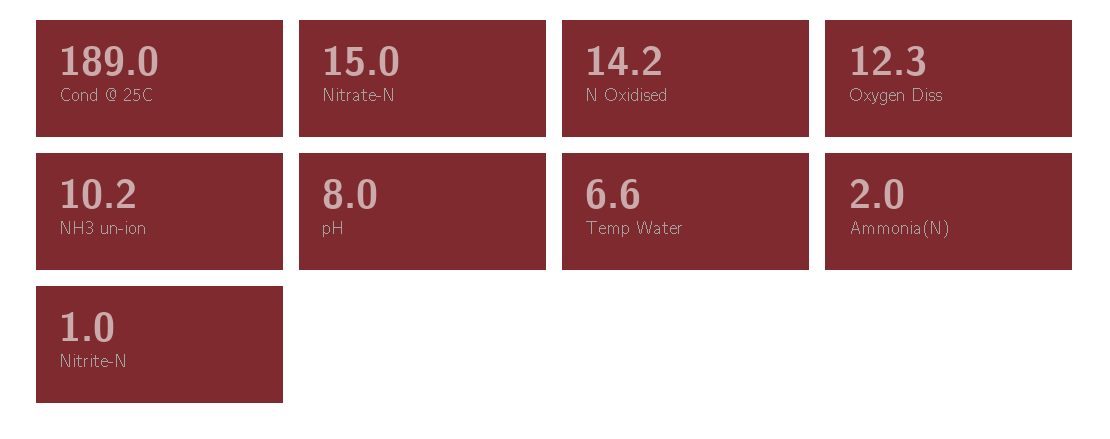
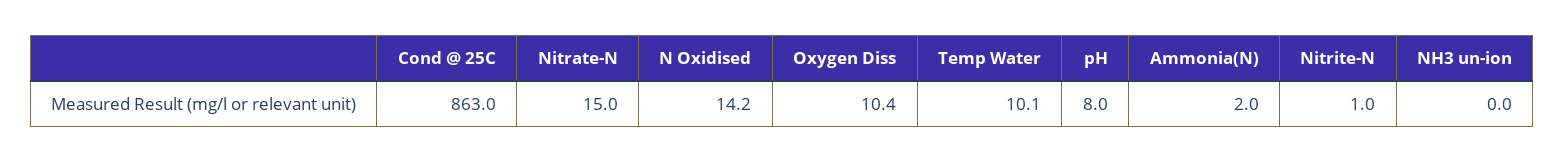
Cond @ 25C: 189 -> 863
Oxygen Diss: 12.3 -> 10.4
NH3 un-ion: 10.2 -> 0
Temp Water: 6.6 -> 10.1

